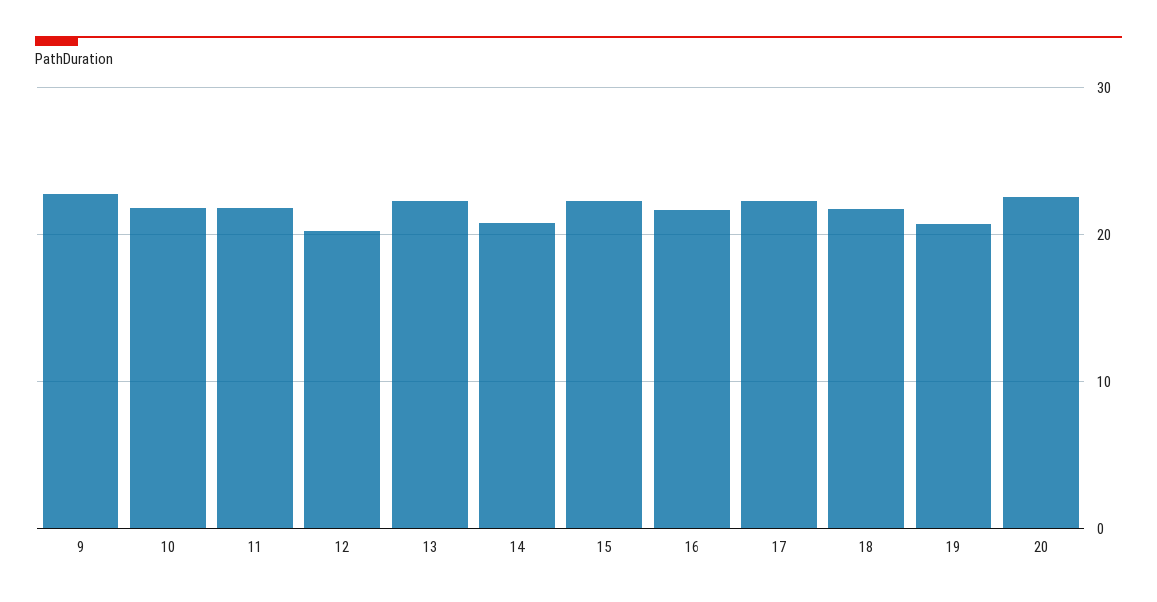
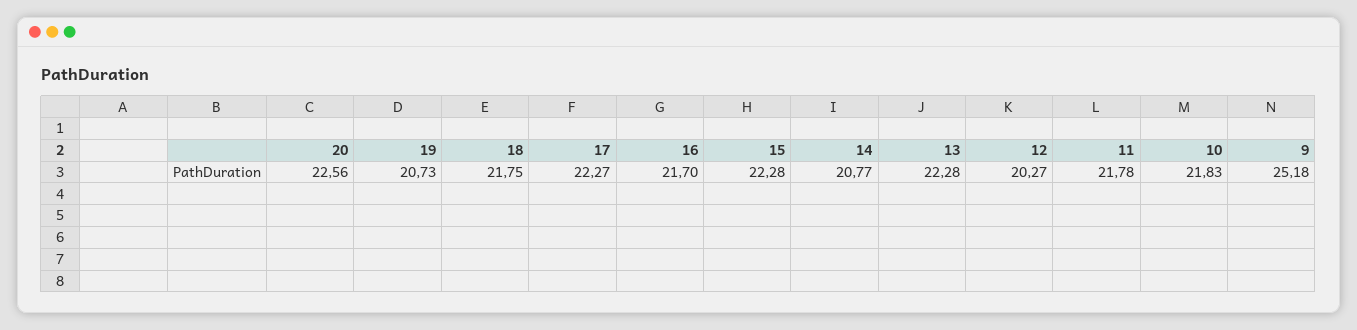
9: 23 -> 25.18

